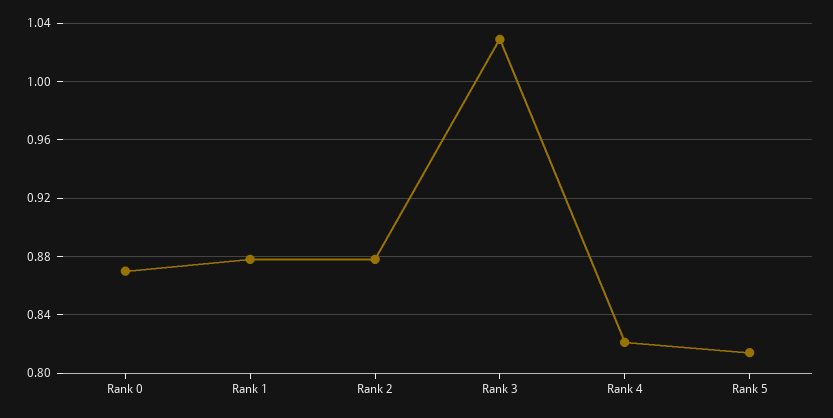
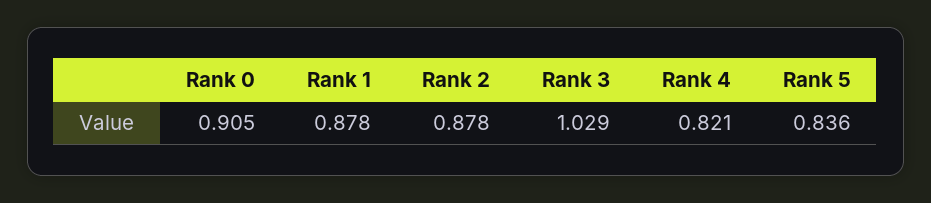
Rank 0: 0.87 -> 0.905
Rank 5: 0.815 -> 0.836

